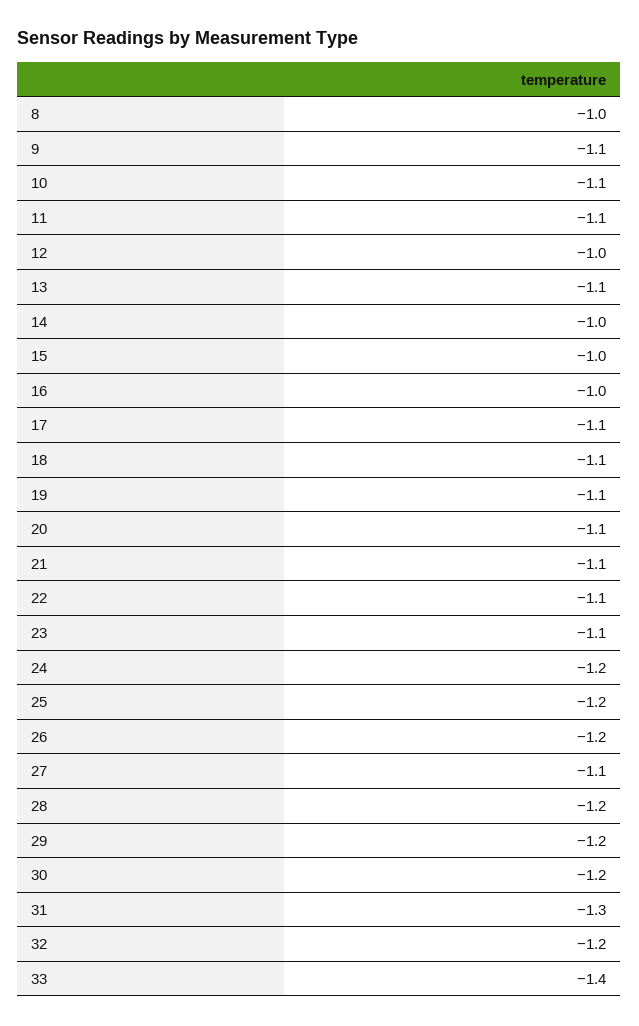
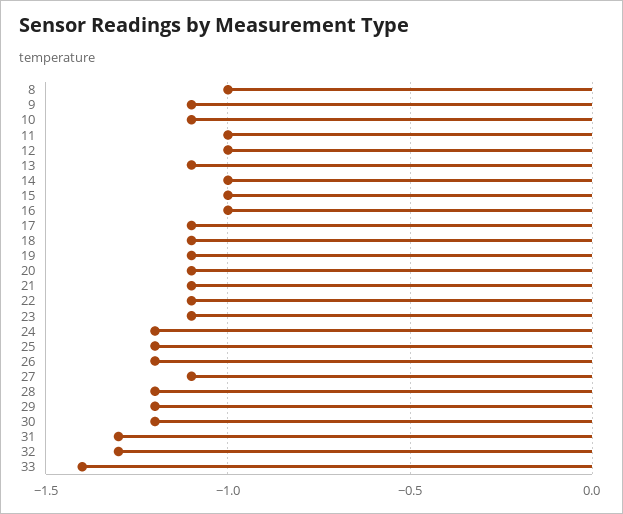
11: -1.1 -> -1
32: -1.2 -> -1.3

